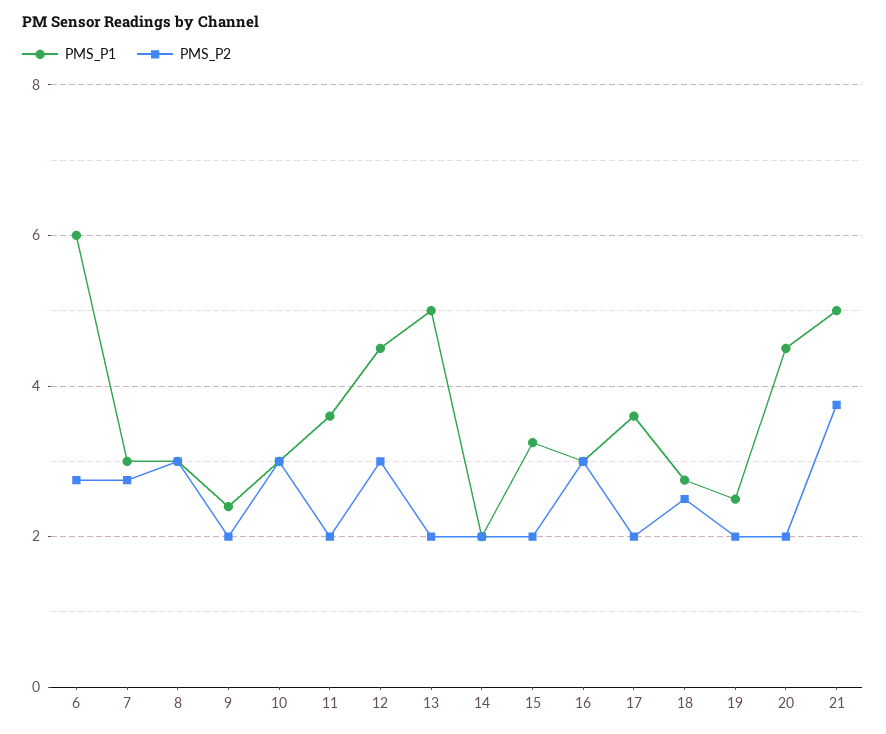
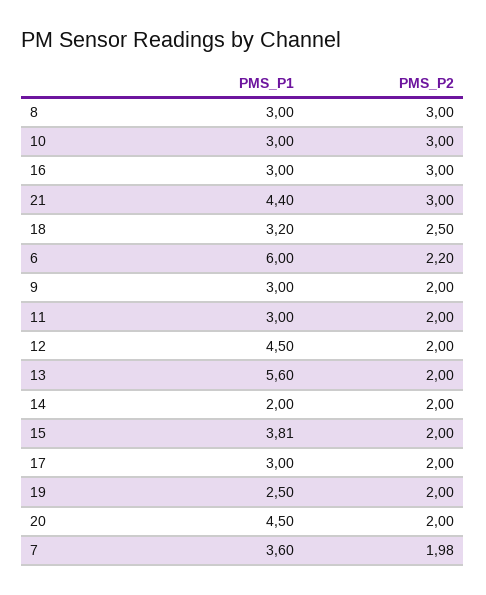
PMS_P2, 6: 2.8 -> 2.2
PMS_P1, 7: 3 -> 3.6
PMS_P2, 7: 2.8 -> 1.98
PMS_P1, 9: 2.4 -> 3
PMS_P1, 11: 3.6 -> 3
PMS_P2, 12: 3 -> 2
PMS_P1, 13: 5 -> 5.6
PMS_P1, 15: 3.2 -> 3.81
PMS_P1, 17: 3.6 -> 3
PMS_P1, 18: 2.8 -> 3.2
PMS_P1, 21: 5 -> 4.4
PMS_P2, 21: 3.8 -> 3

